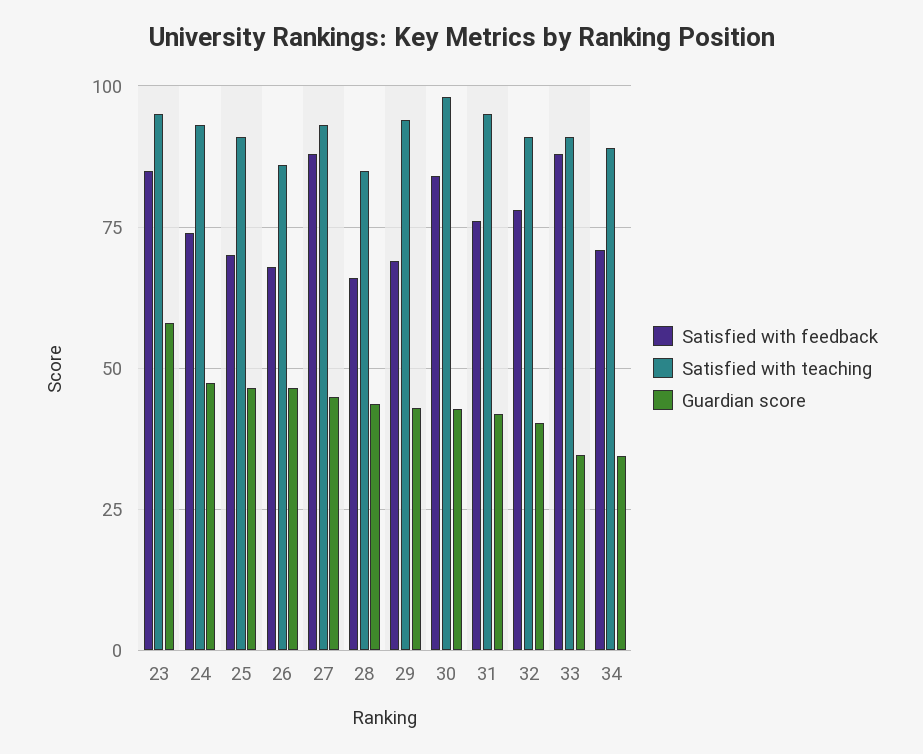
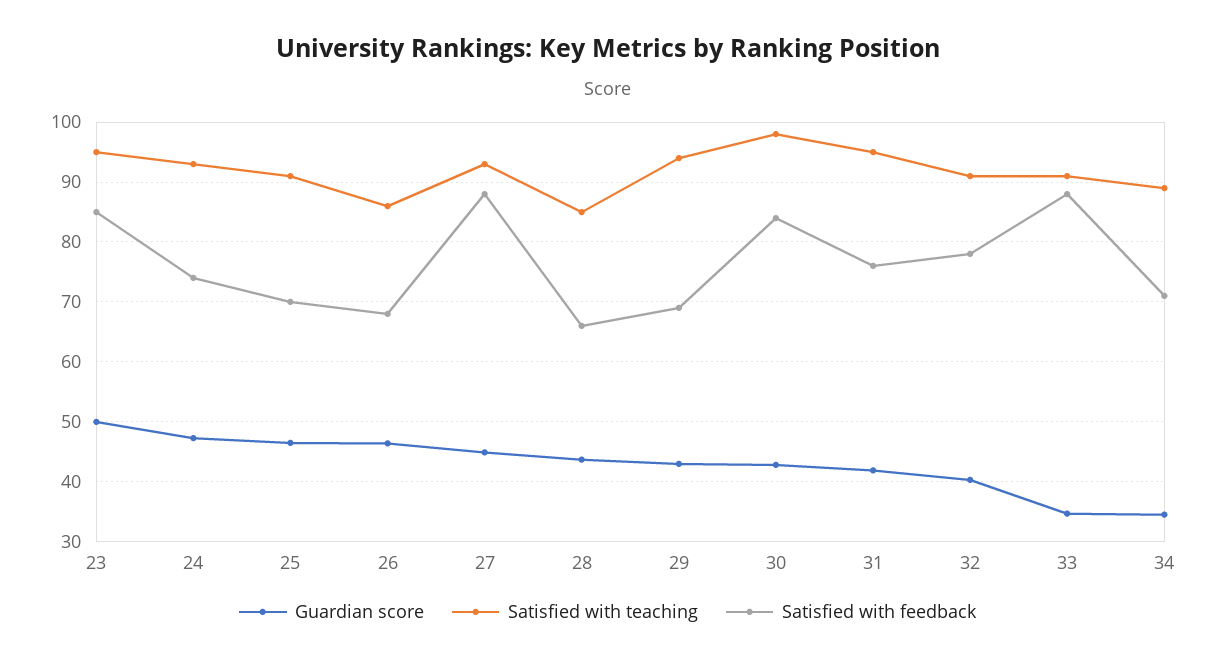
Guardian score, 23: 57.5 -> 50

